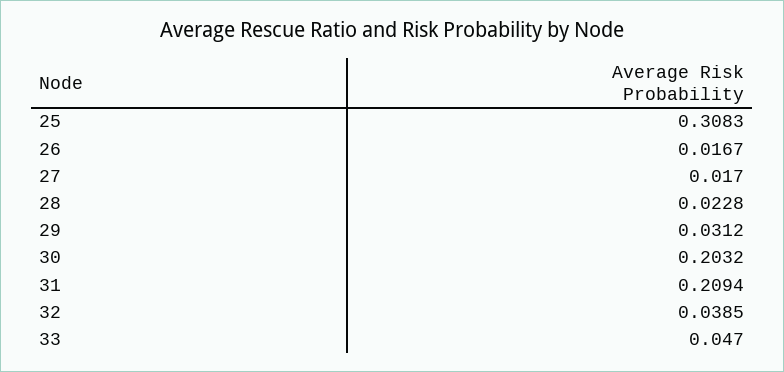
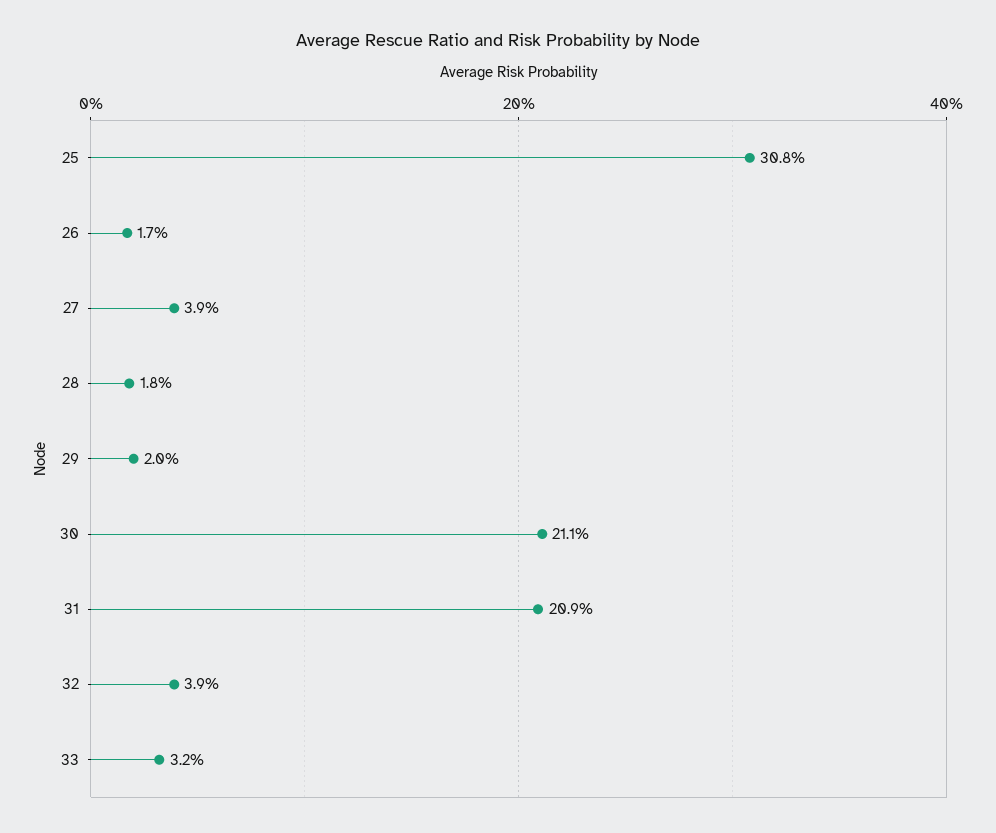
27: 0.017 -> 0.039
28: 0.0228 -> 0.018
29: 0.0312 -> 0.02
30: 0.2032 -> 0.211
33: 0.047 -> 0.032

